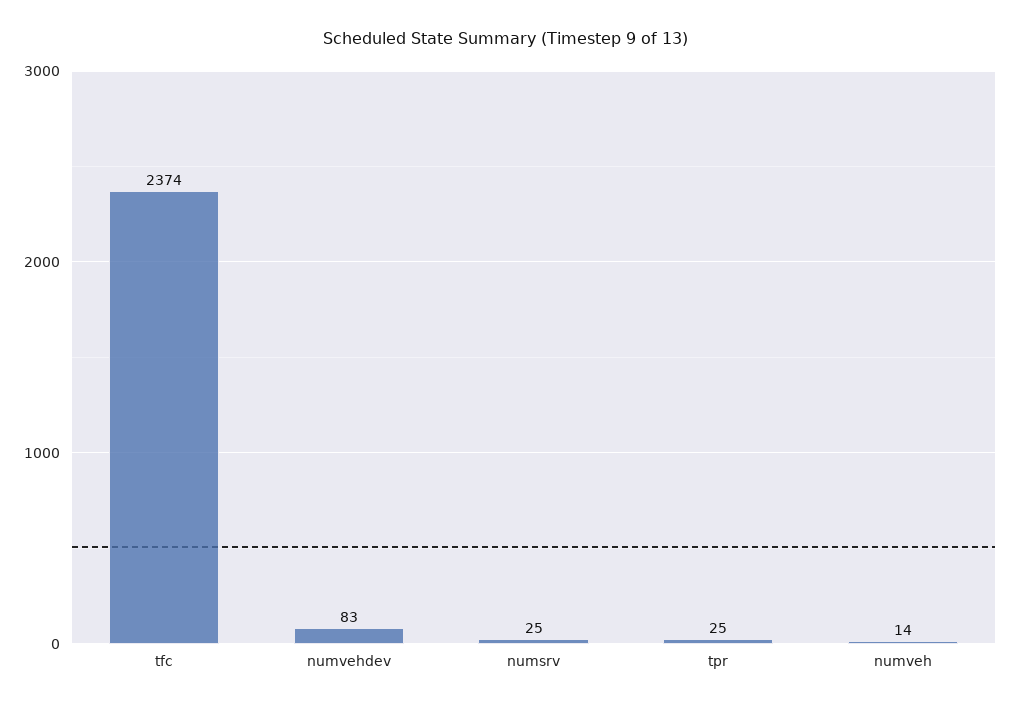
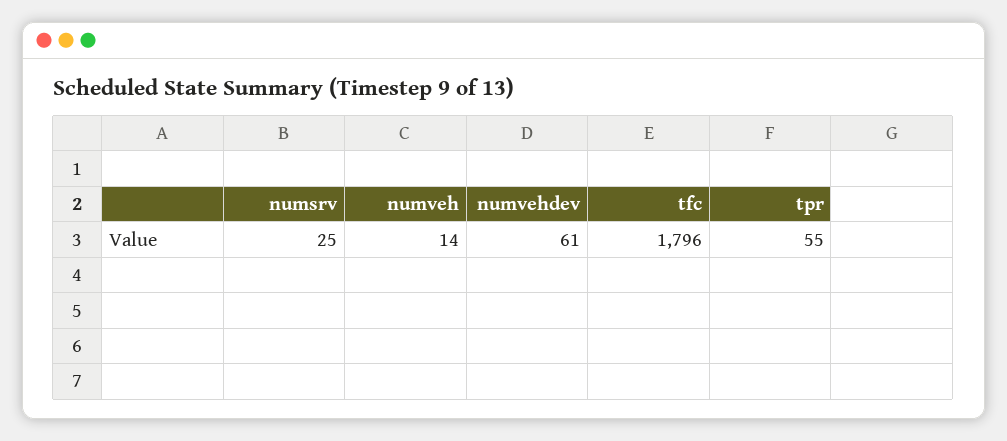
tfc: 2374 -> 1796
numvehdev: 83 -> 61
tpr: 25 -> 55

